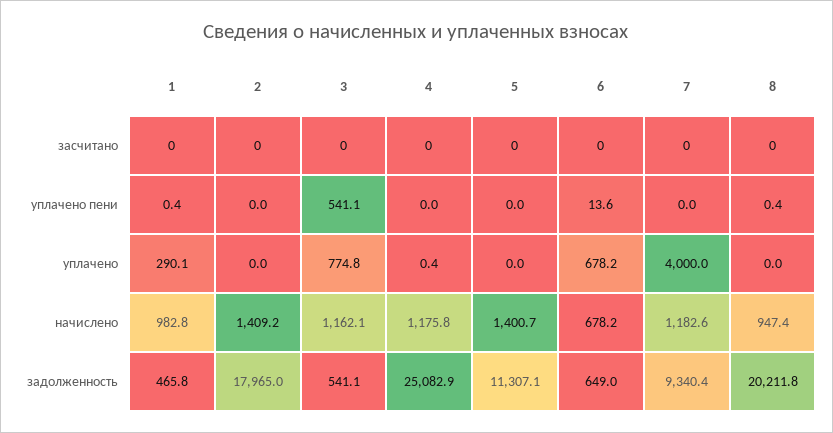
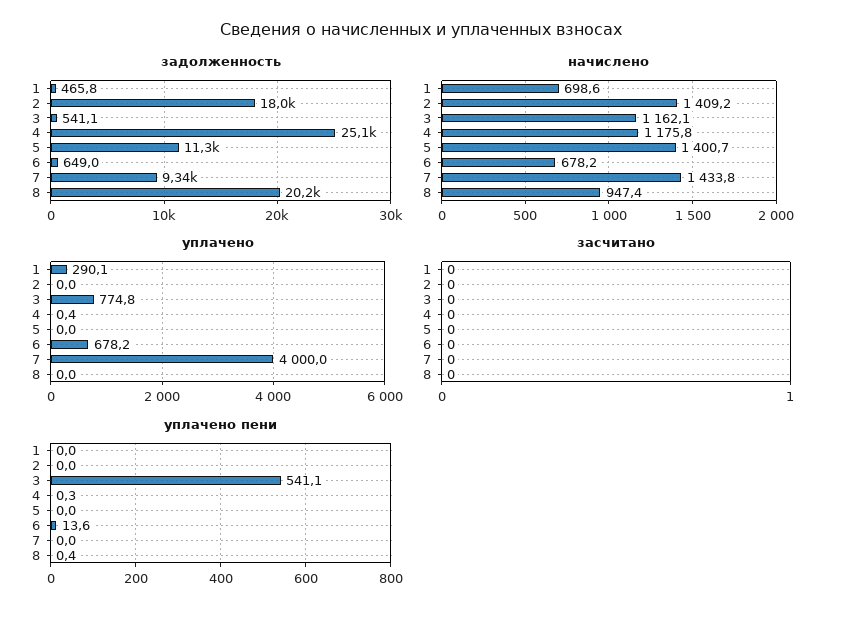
уплачено пени, 1: 0.4 -> 0
уплачено пени, 4: 0 -> 0.3
начислено, 1: 982.8 -> 698.6
начислено, 7: 1182.6 -> 1433.8

